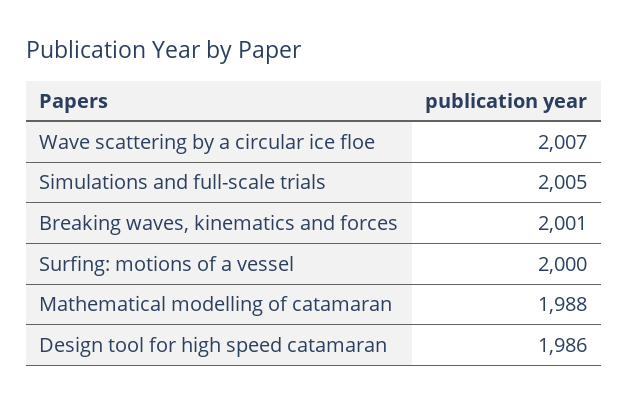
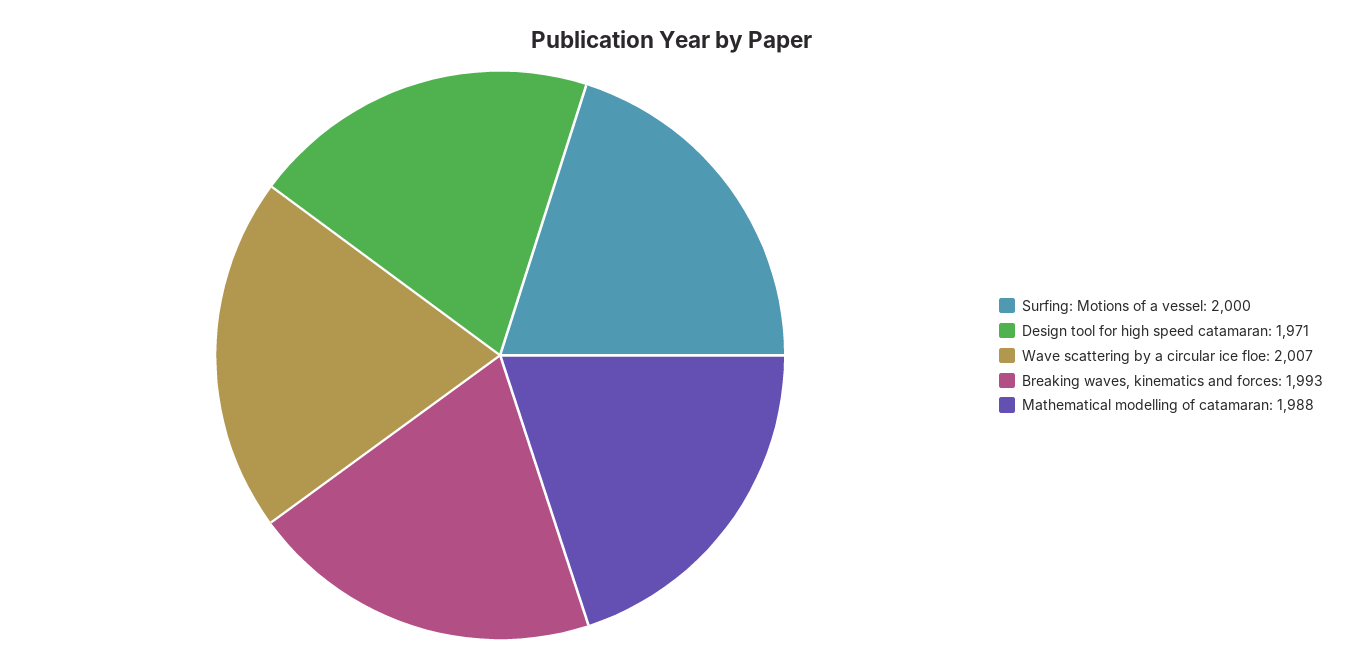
Simulations and full-scale trials: 2005 -> none
Breaking waves, kinematics and forces: 2001 -> 1993
Design tool for high speed catamaran: 1986 -> 1971

